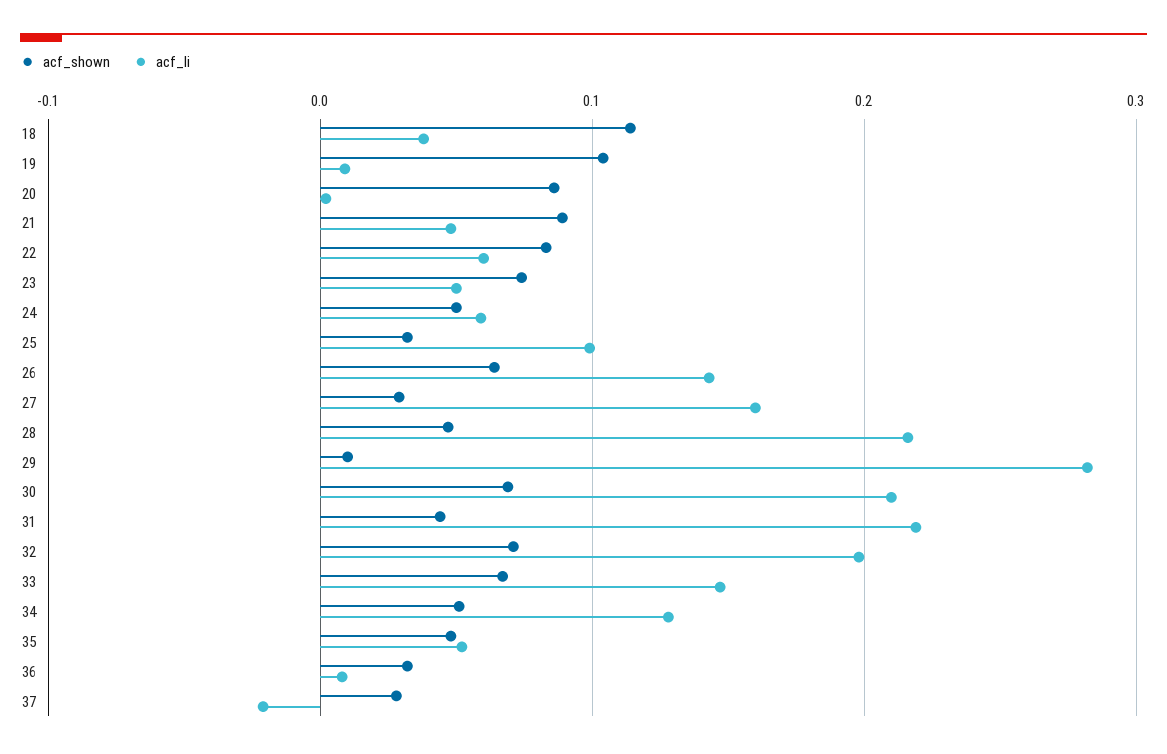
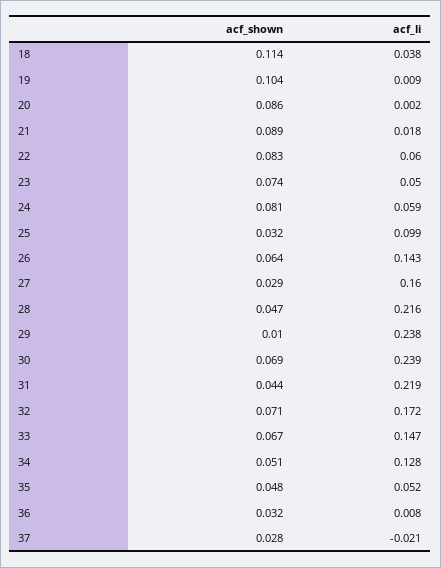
acf_li, 21: 0.05 -> 0.018
acf_shown, 24: 0.05 -> 0.081
acf_li, 29: 0.28 -> 0.238
acf_li, 30: 0.21 -> 0.239
acf_li, 32: 0.2 -> 0.172

